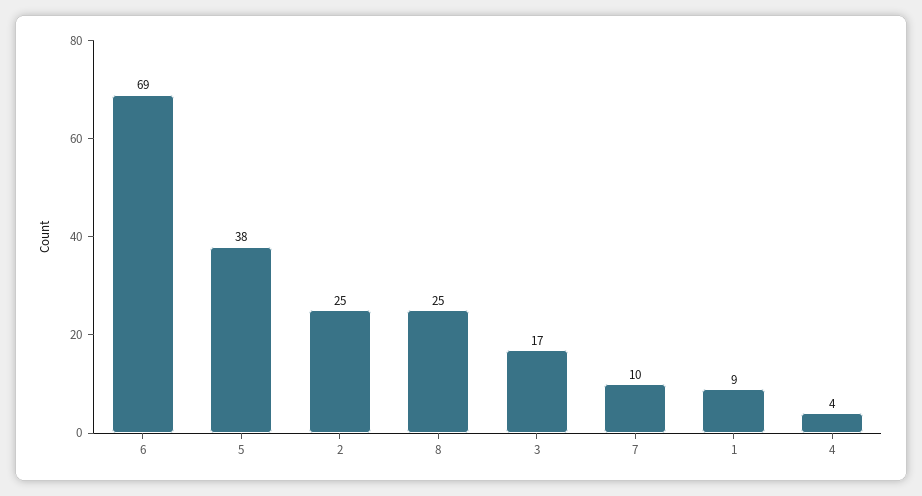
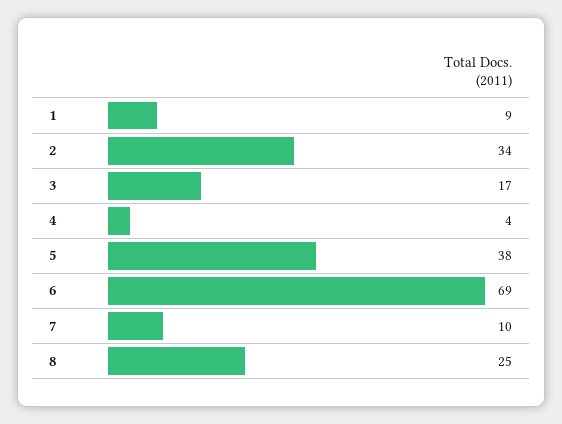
2: 25 -> 34

